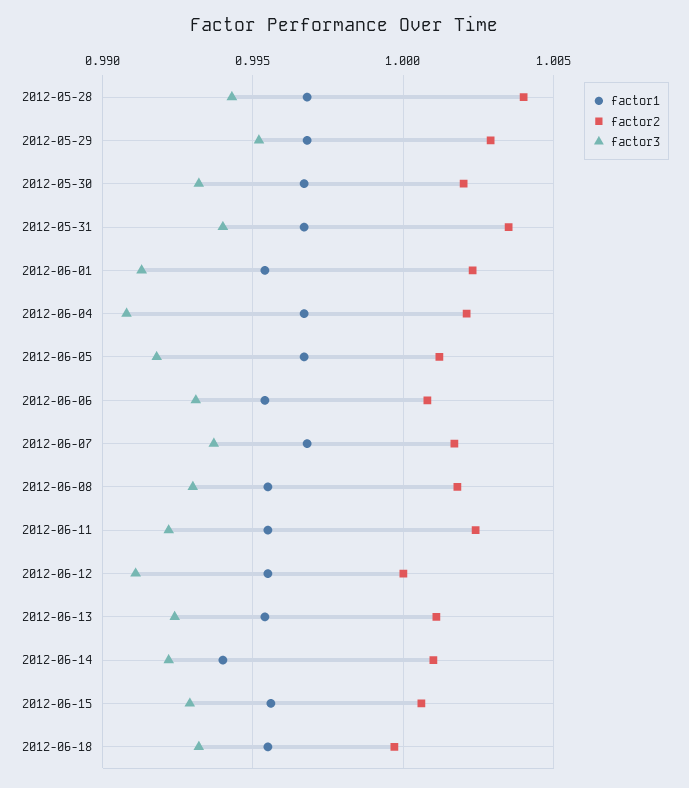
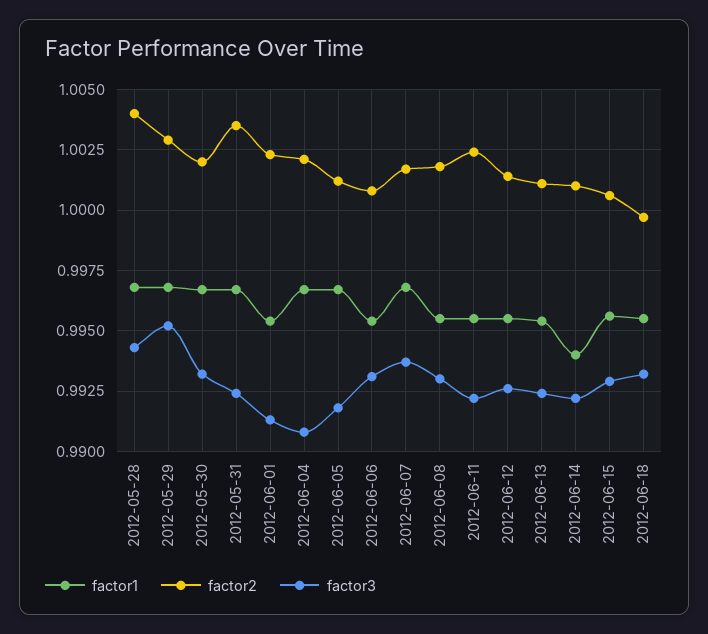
factor3, 2012-05-31: 0.994 -> 0.9925
factor2, 2012-06-12: 1 -> 1.0015
factor3, 2012-06-12: 0.991 -> 0.9925

